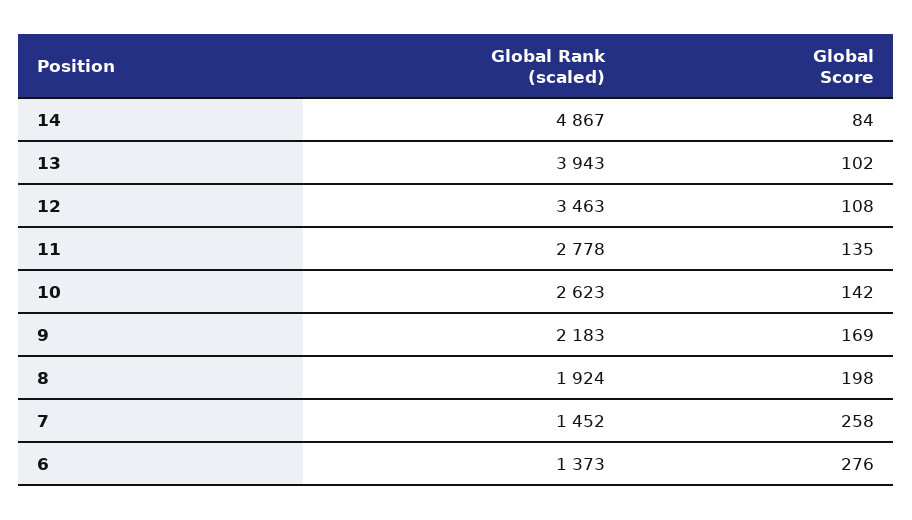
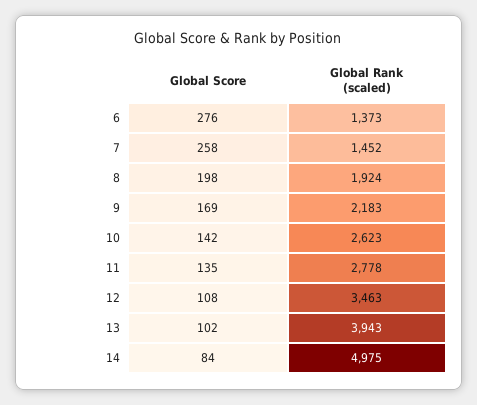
Global Rank (scaled), 14: 4867 -> 4975

